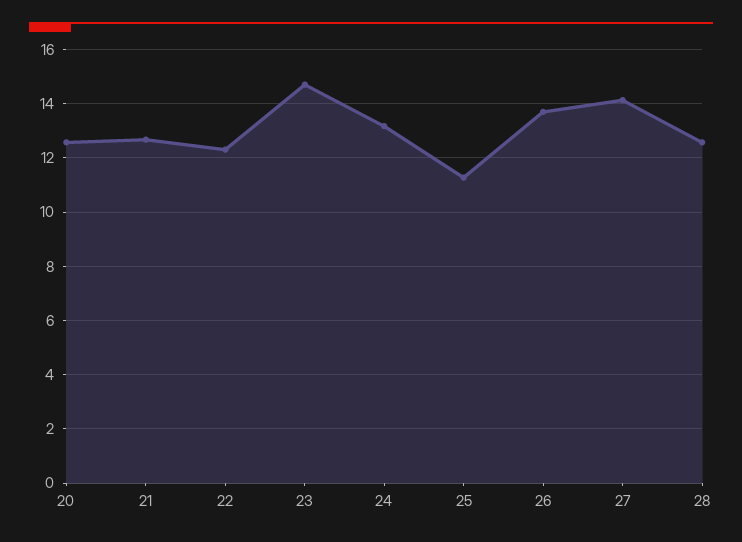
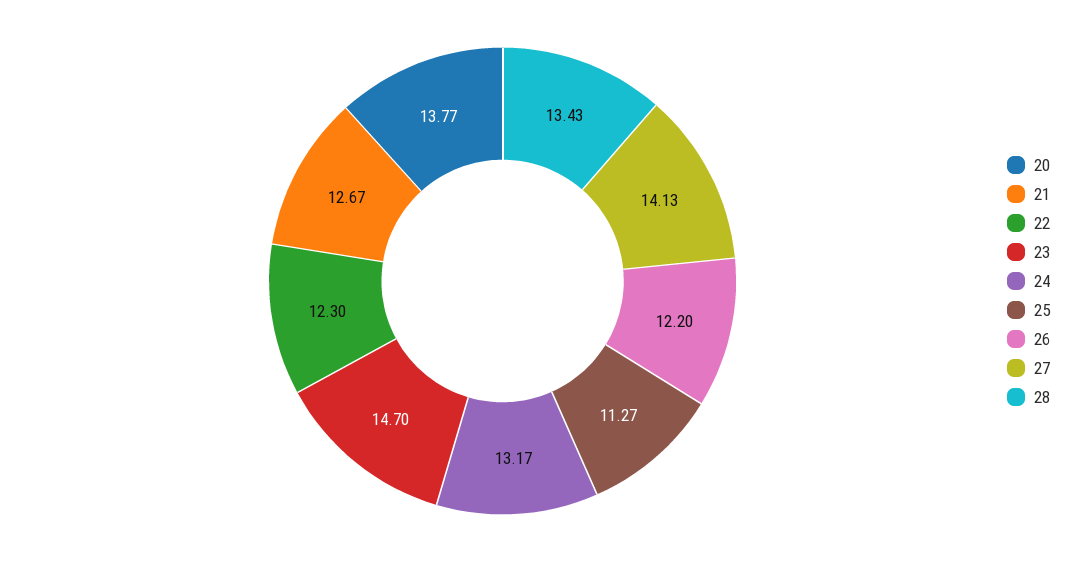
20: 12.5 -> 13.77
26: 13.75 -> 12.2
28: 12.5 -> 13.43

